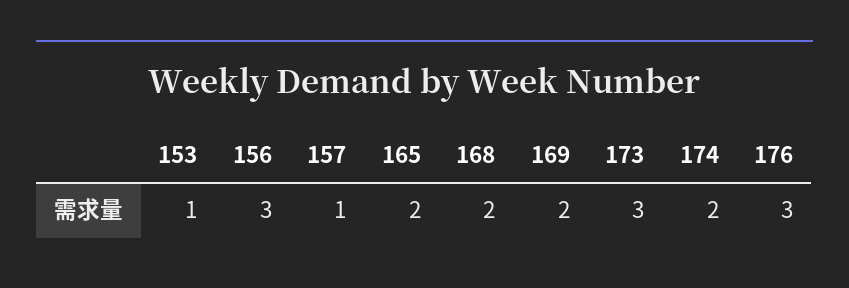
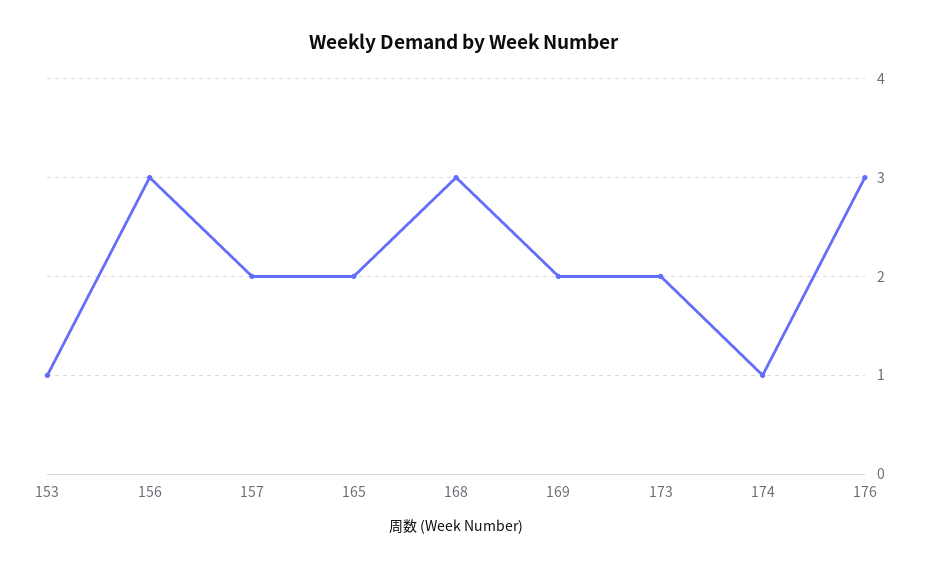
157: 1 -> 2
168: 2 -> 3
173: 3 -> 2
174: 2 -> 1

